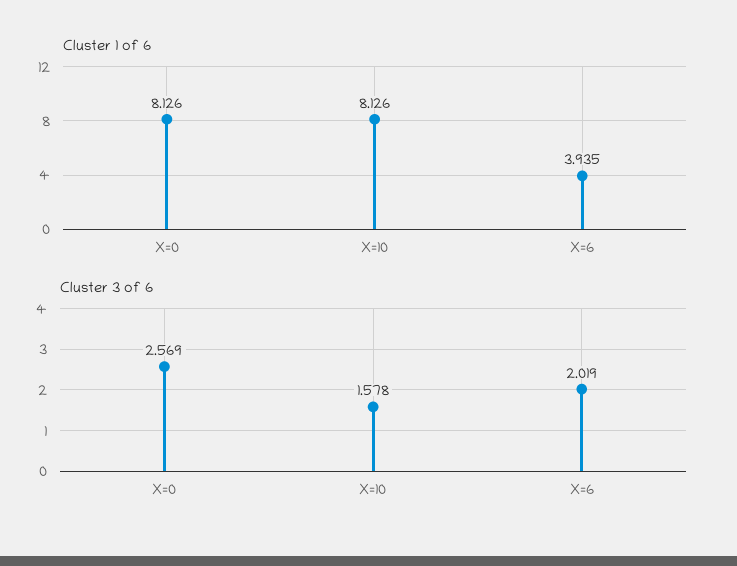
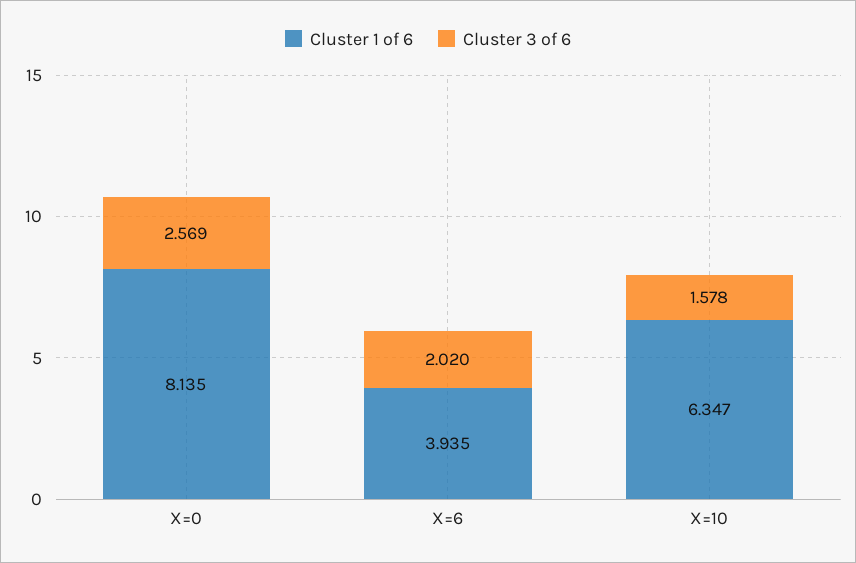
Cluster 1 of 6, X=0: 8.126 -> 8.135
Cluster 1 of 6, X=10: 8.126 -> 6.347
Cluster 3 of 6, X=6: 2.019 -> 2.02

